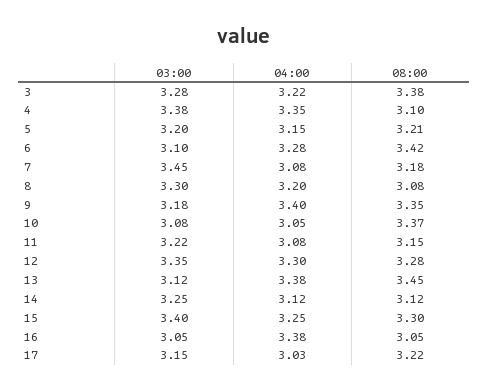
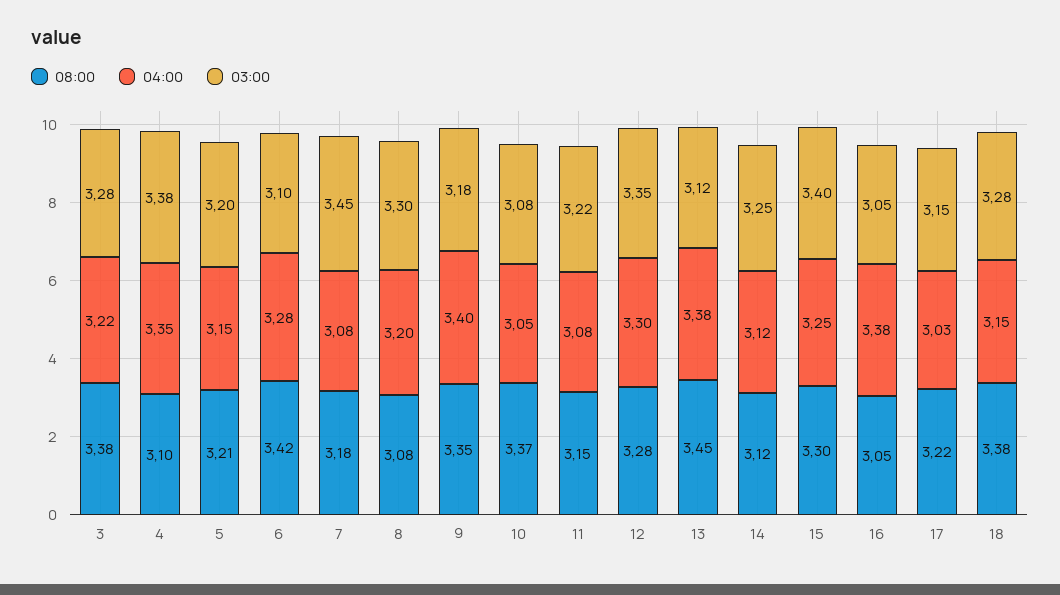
08:00, 18: none -> 3.38
04:00, 18: none -> 3.15
03:00, 18: none -> 3.28

